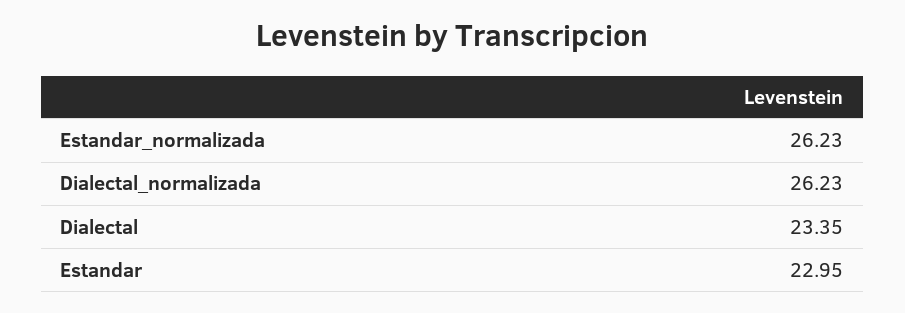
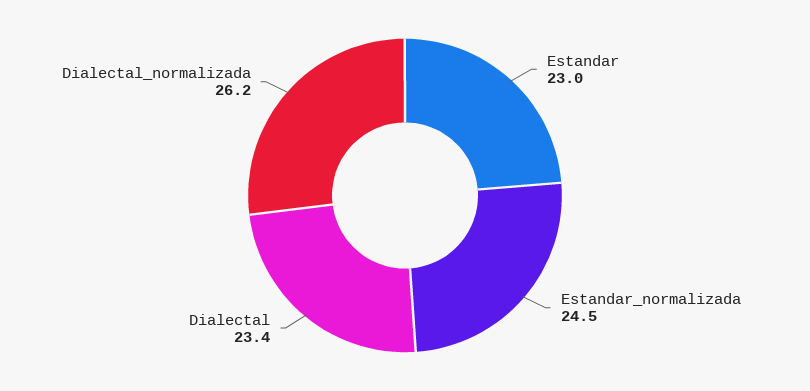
Estandar_normalizada: 26.23 -> 24.5

